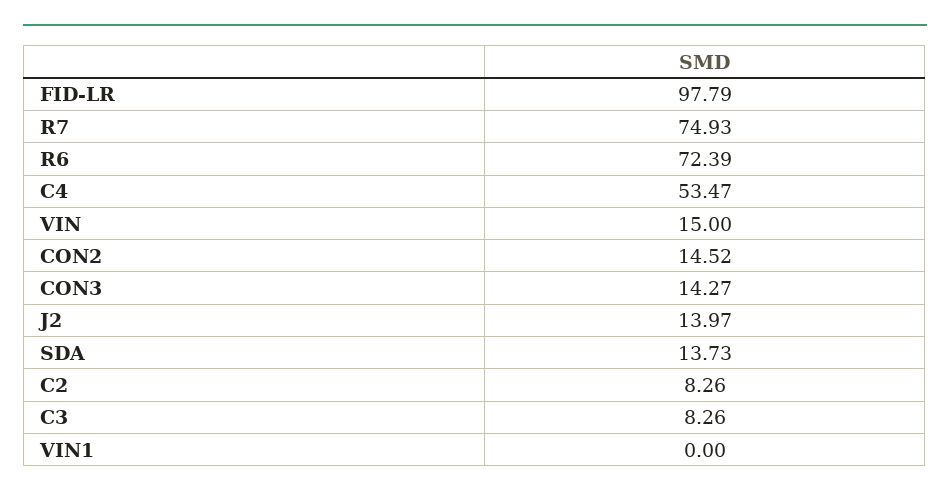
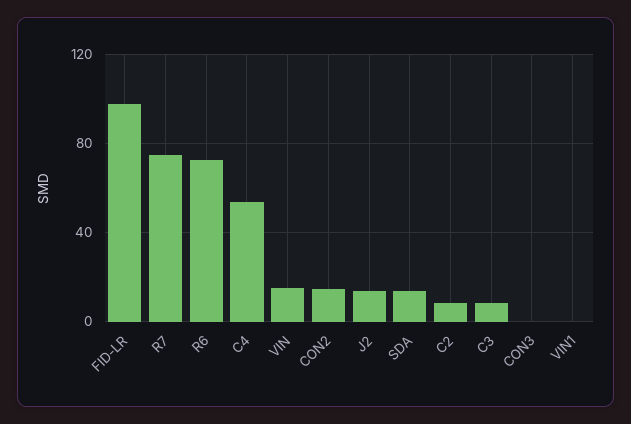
CON3: 14.27 -> 0

